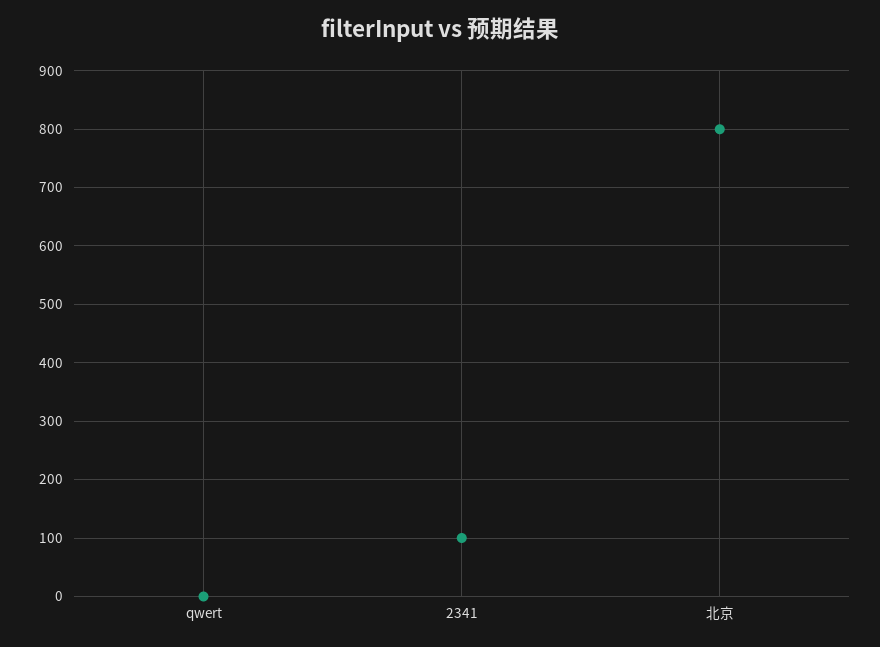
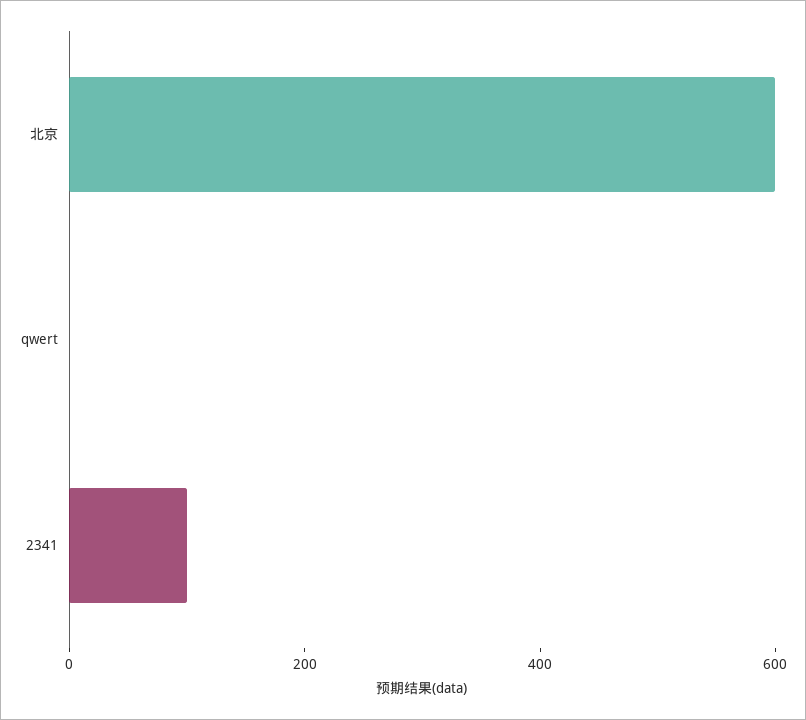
北京: 800 -> 600

